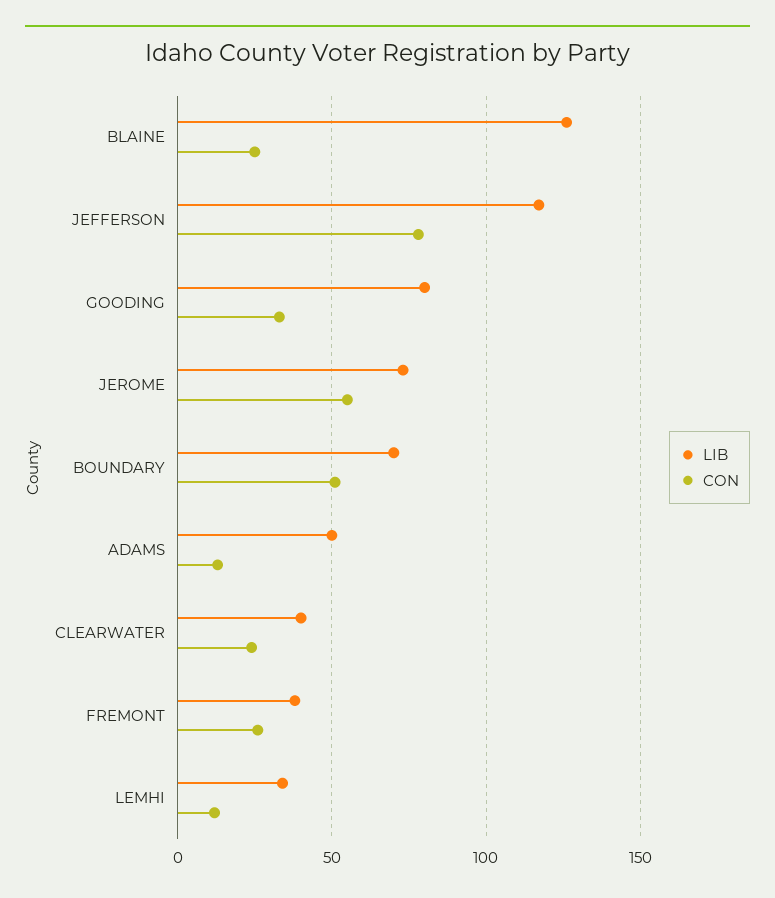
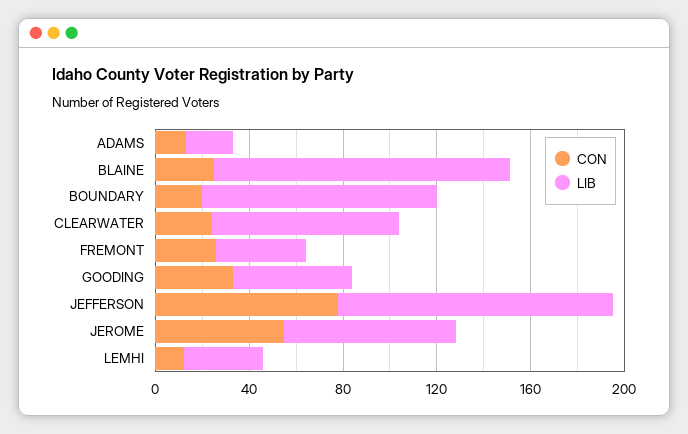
LIB, GOODING: 80 -> 50
LIB, BOUNDARY: 70 -> 100
CON, BOUNDARY: 50 -> 20
LIB, ADAMS: 50 -> 20
LIB, CLEARWATER: 40 -> 80

